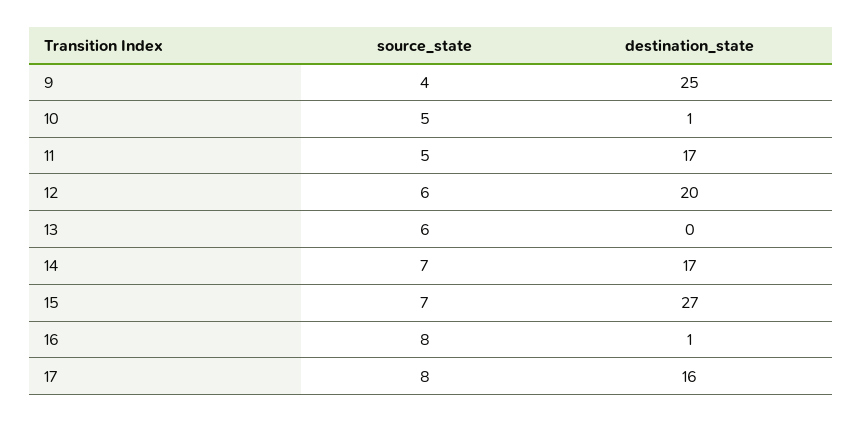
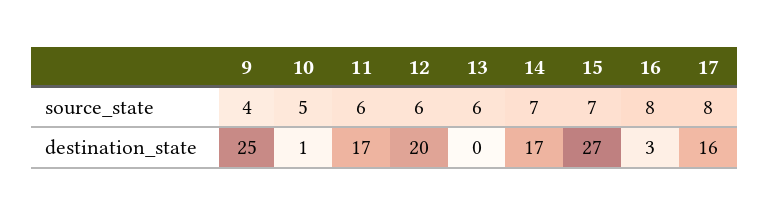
source_state, 11: 5 -> 6
destination_state, 16: 1 -> 3

